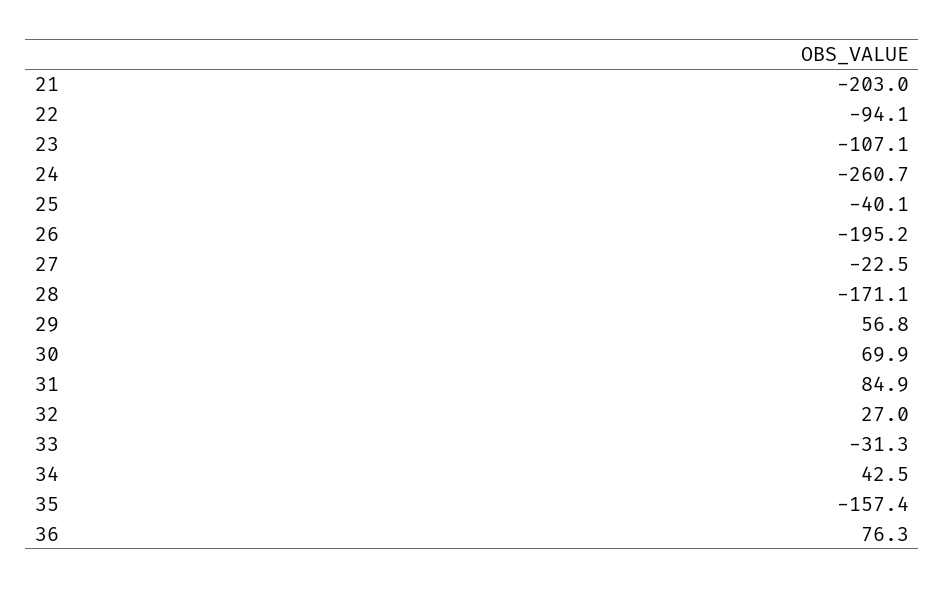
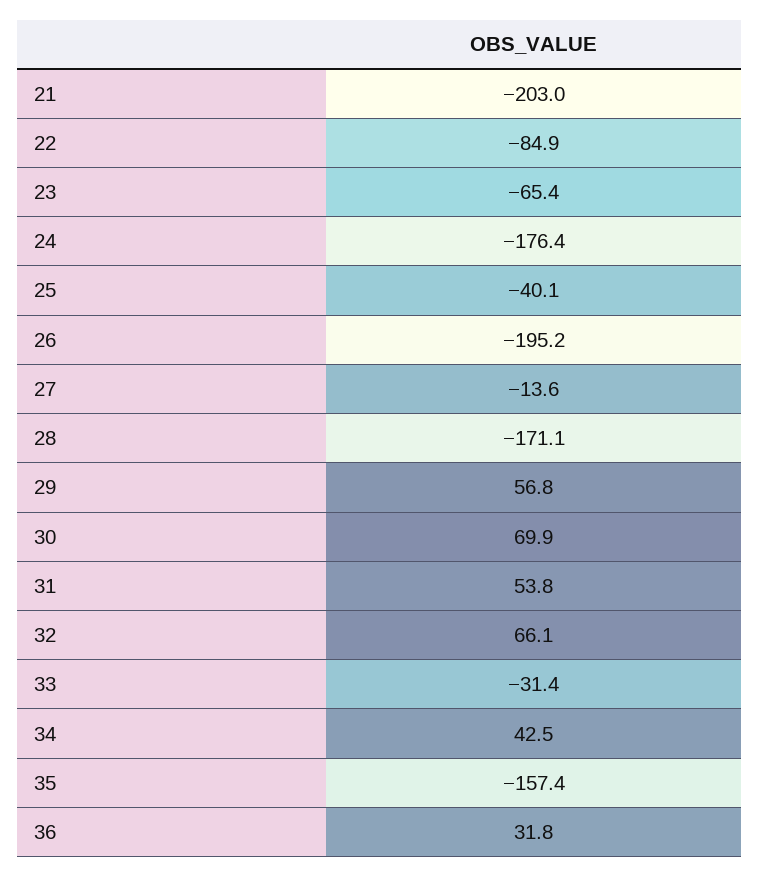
22: -94.1 -> -84.9
23: -107.1 -> -65.4
24: -260.7 -> -176.4
27: -22.5 -> -13.6
31: 84.9 -> 53.8
32: 27 -> 66.1
33: -31.3 -> -31.4
36: 76.3 -> 31.8

